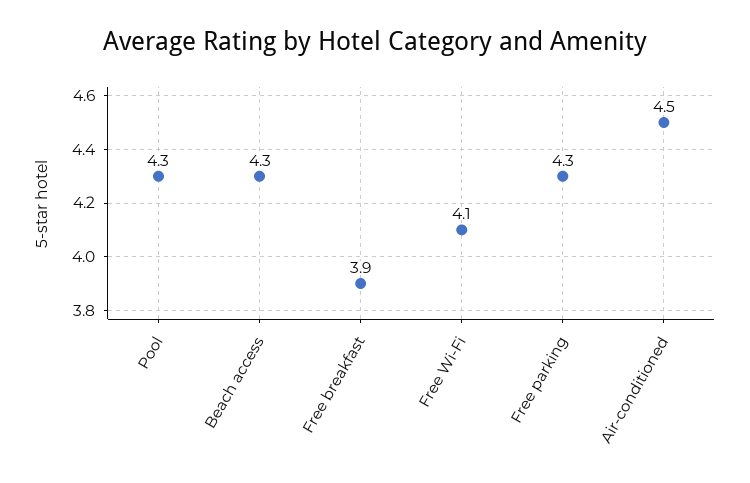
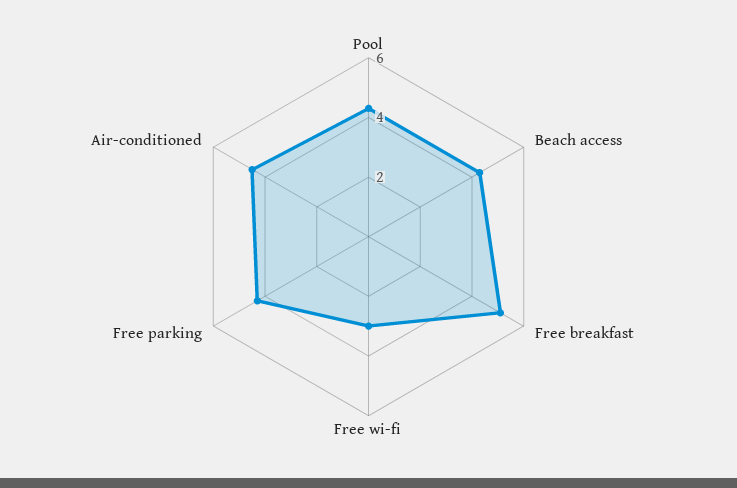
Free breakfast: 3.9 -> 5
Free Wi-Fi: 4.1 -> 3

